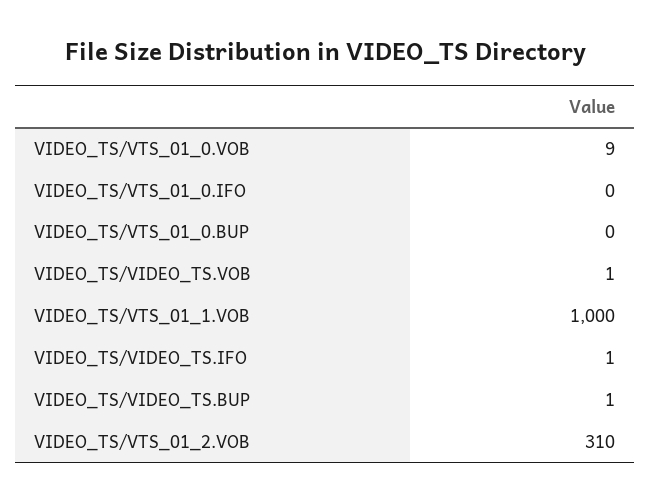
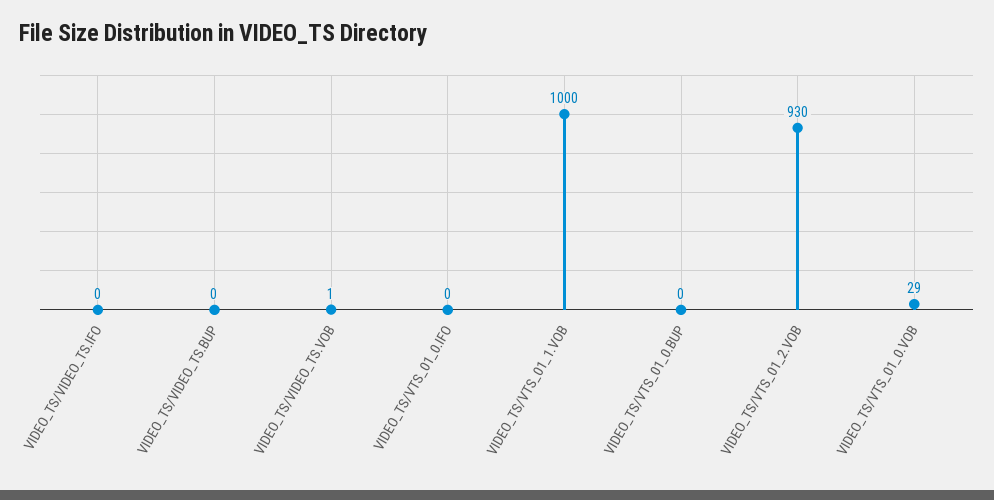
VIDEO_TS/VTS_01_0.VOB: 9 -> 29
VIDEO_TS/VIDEO_TS.IFO: 1 -> 0
VIDEO_TS/VIDEO_TS.BUP: 1 -> 0
VIDEO_TS/VTS_01_2.VOB: 310 -> 930

